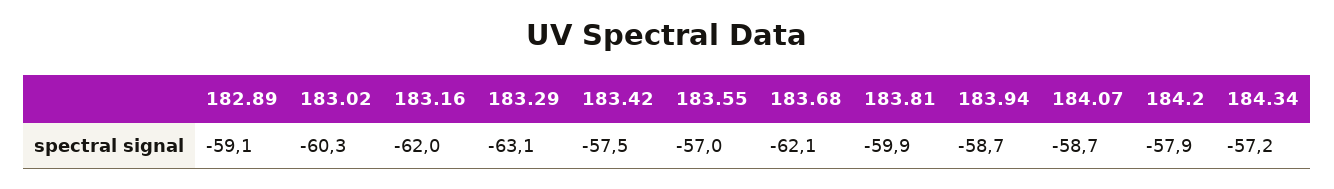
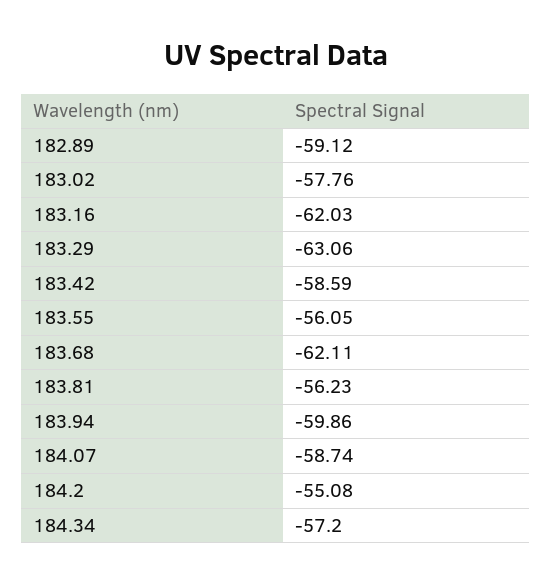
183.02: -60.3 -> -57.76
183.42: -57.5 -> -58.59
183.55: -57 -> -56.05
183.81: -59.9 -> -56.23
183.94: -58.7 -> -59.86
184.2: -57.9 -> -55.08

